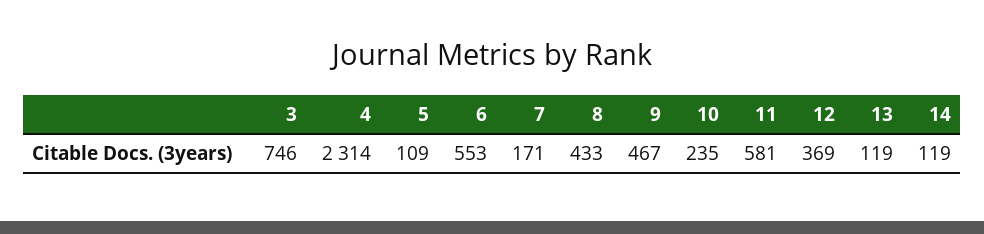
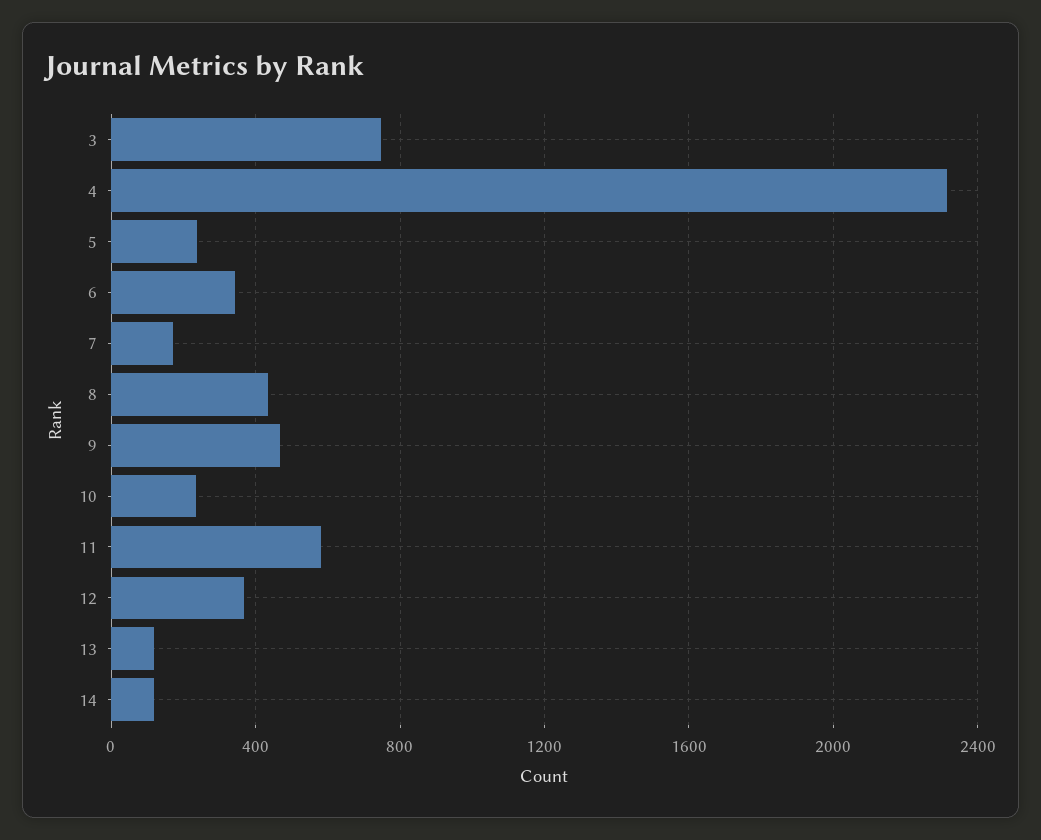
5: 109 -> 250
6: 553 -> 350

